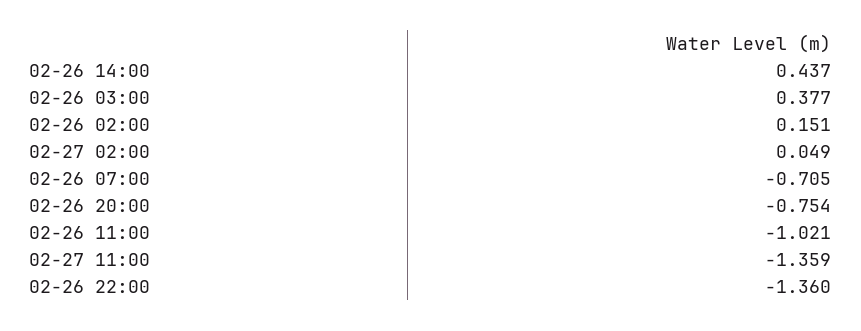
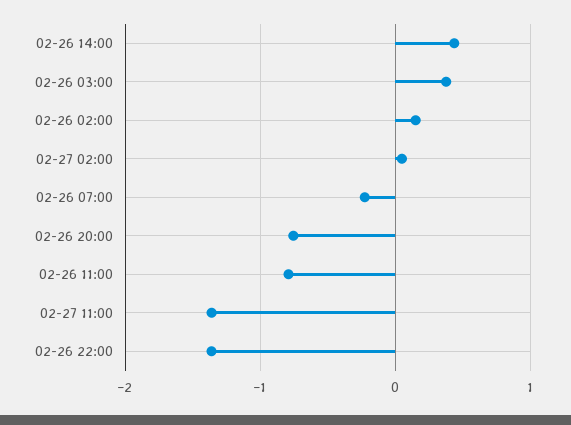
02-26 07:00: -0.705 -> -0.2
02-26 11:00: -1.021 -> -0.8

